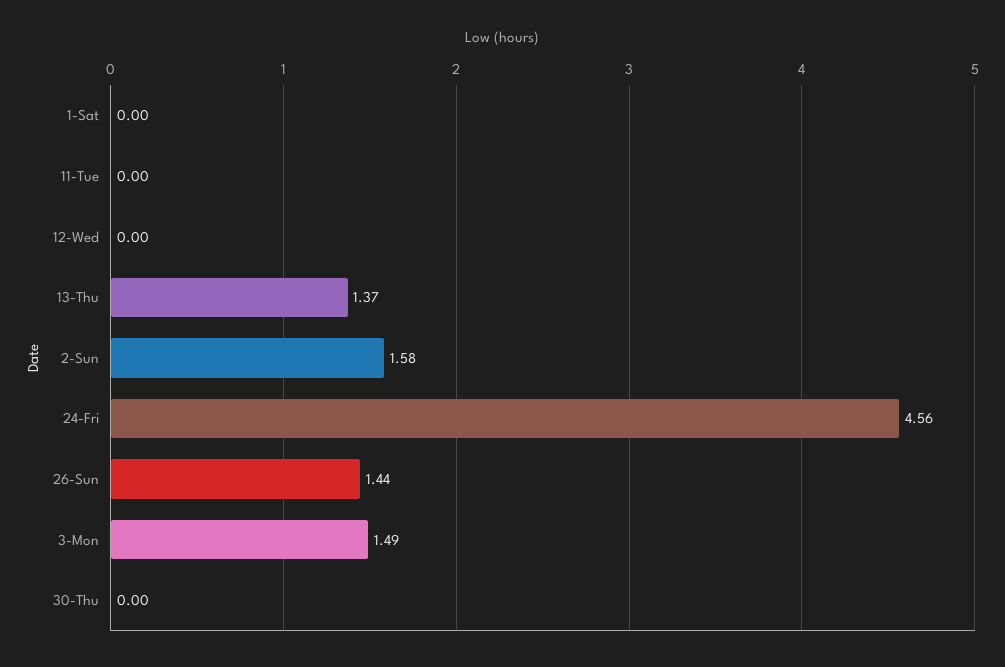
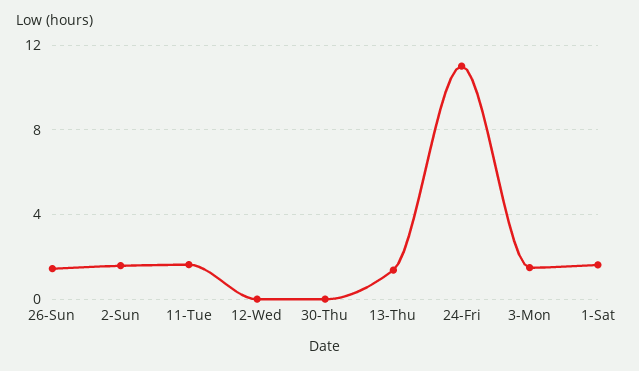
1-Sat: 0 -> 1.5
11-Tue: 0 -> 1.5
24-Fri: 4.56 -> 11

